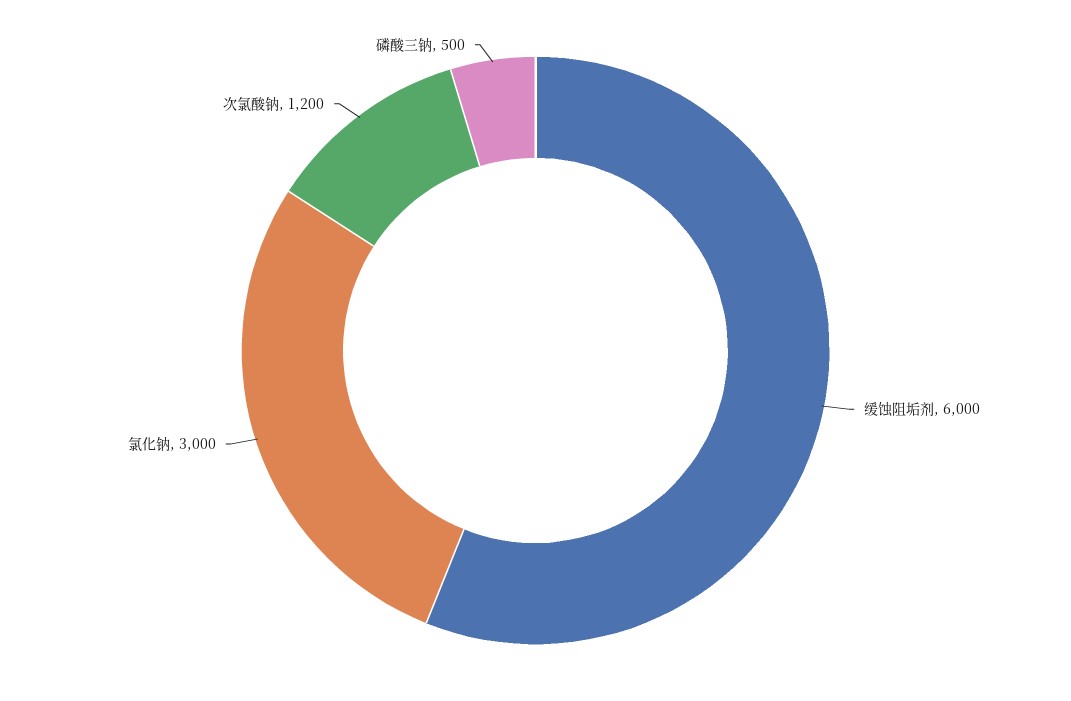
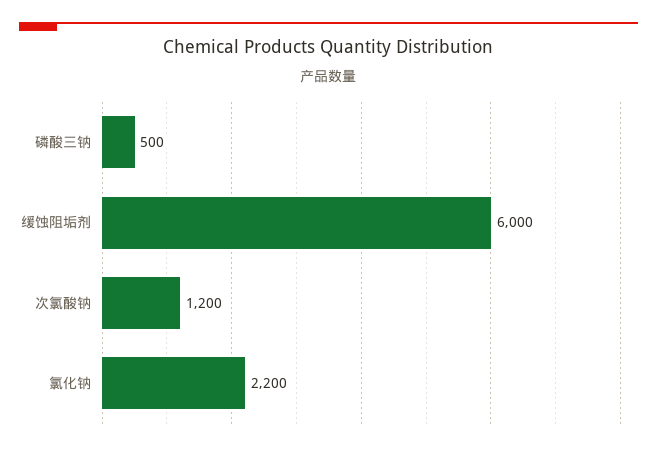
氯化钠: 3000 -> 2200

